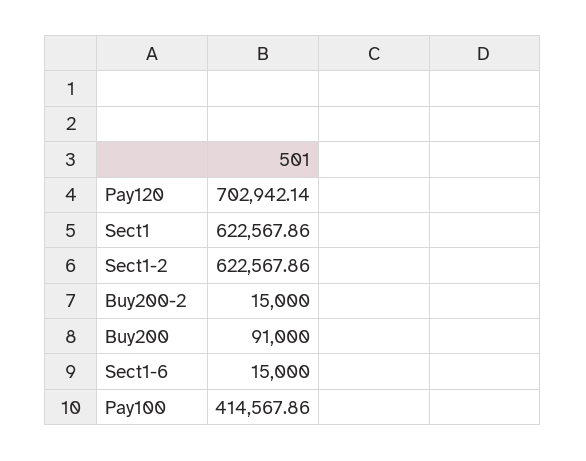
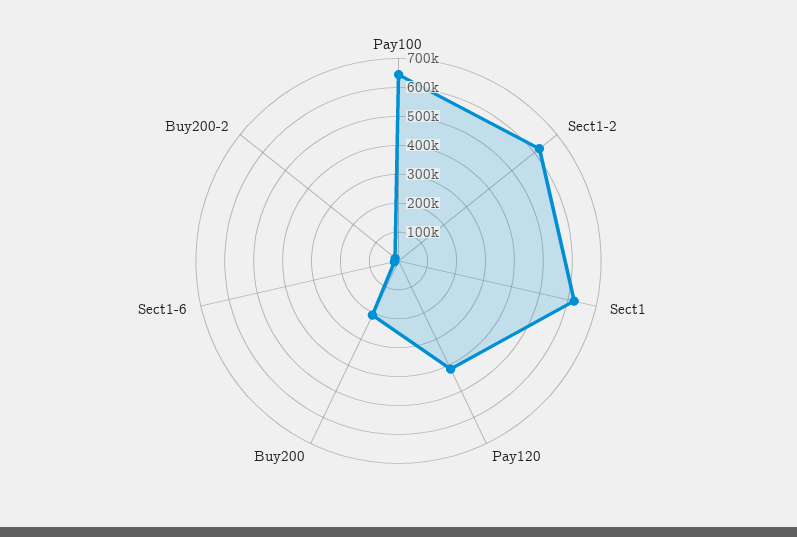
Pay120: 702942.14 -> 400000
Buy200: 91000 -> 200000
Pay100: 414567.86 -> 650000

